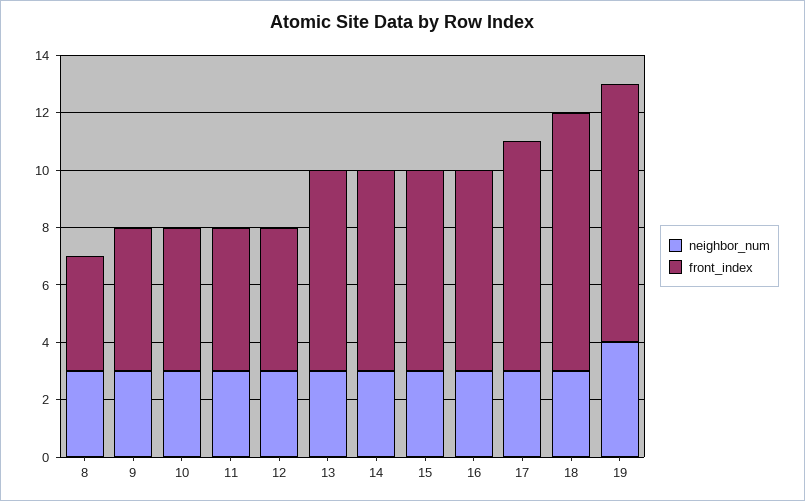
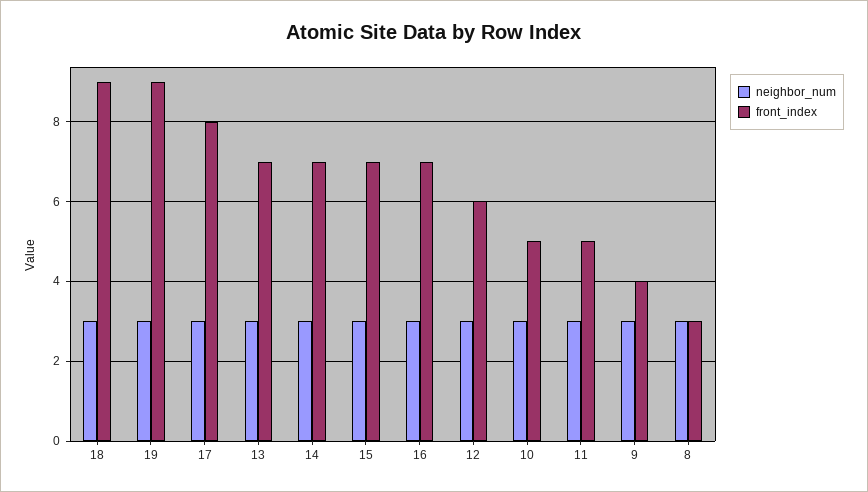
front_index, 8: 4 -> 3
front_index, 9: 5 -> 4
front_index, 12: 5 -> 6
neighbor_num, 19: 4 -> 3

